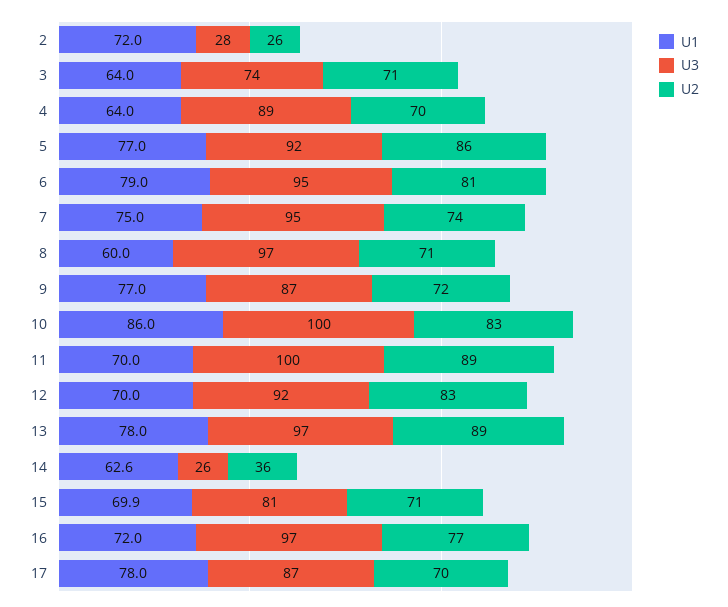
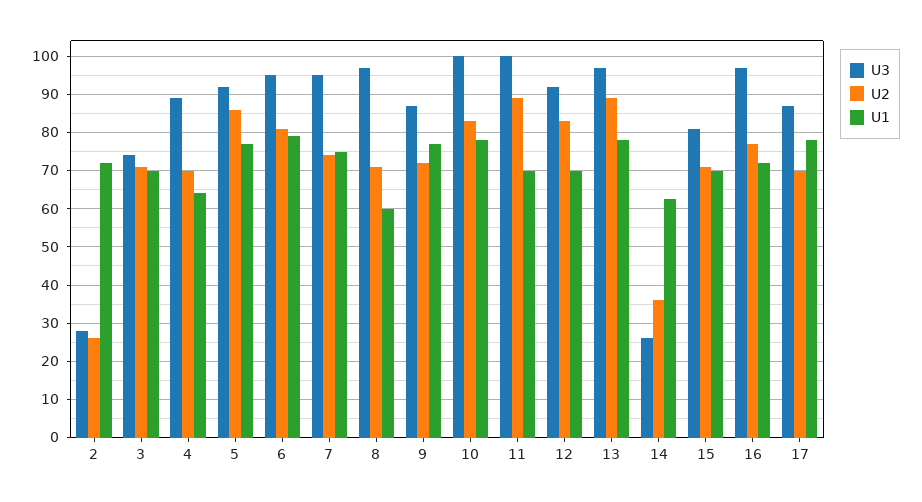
U1, 3: 64 -> 70
U1, 10: 86 -> 78

